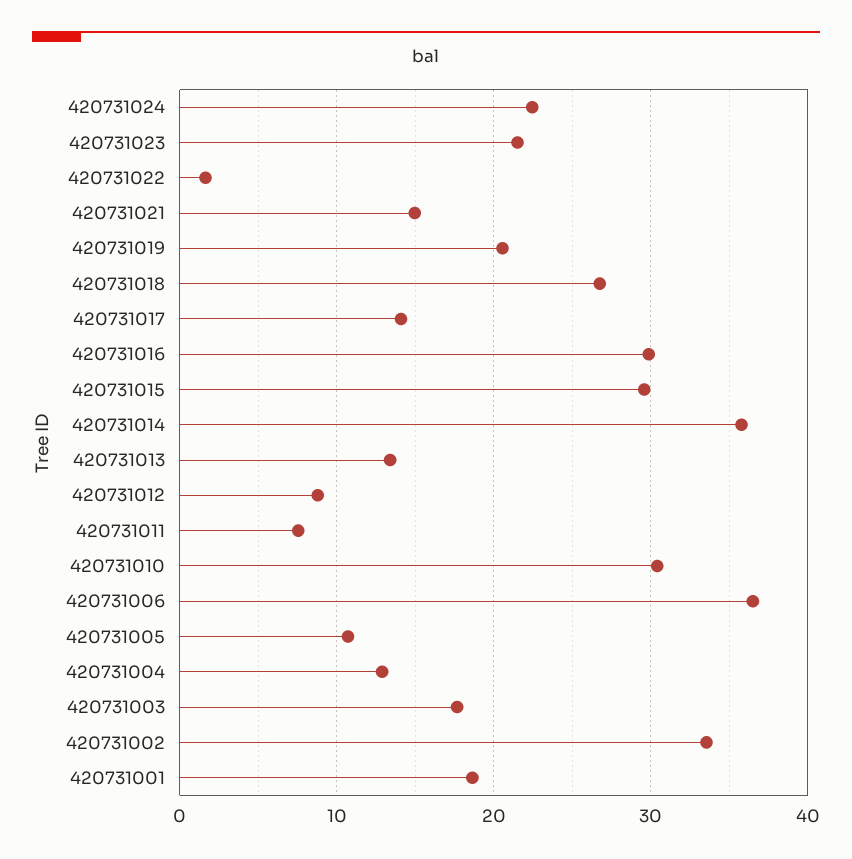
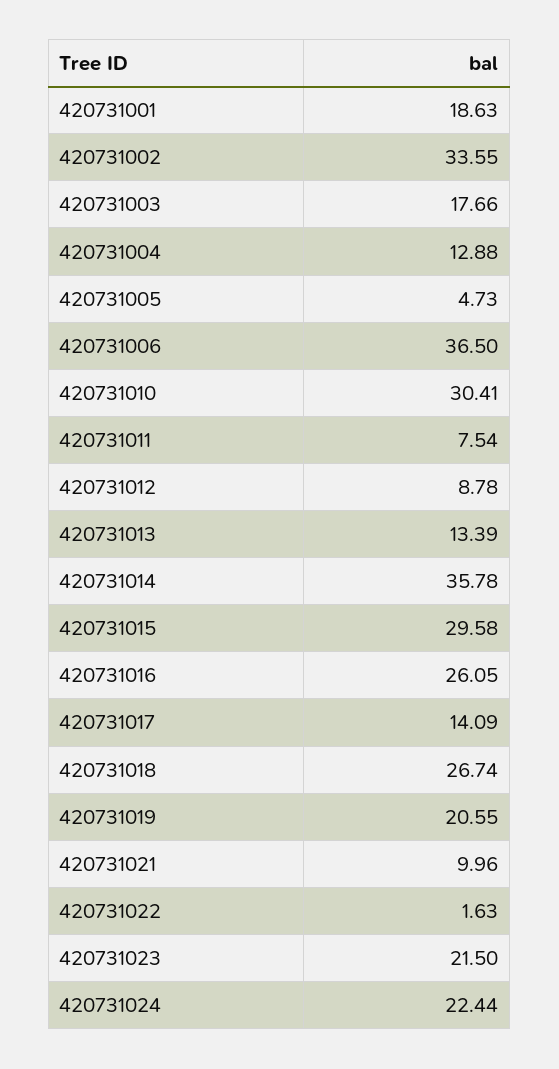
420731021: 15 -> 9.96
420731016: 30 -> 26.05
420731005: 11 -> 4.73

